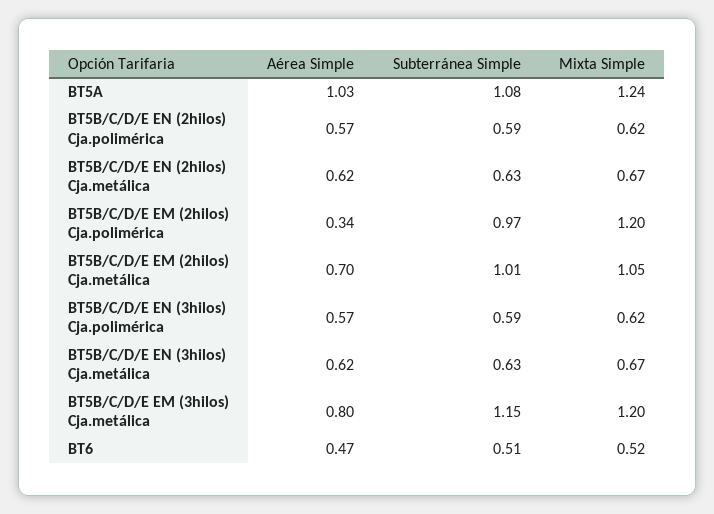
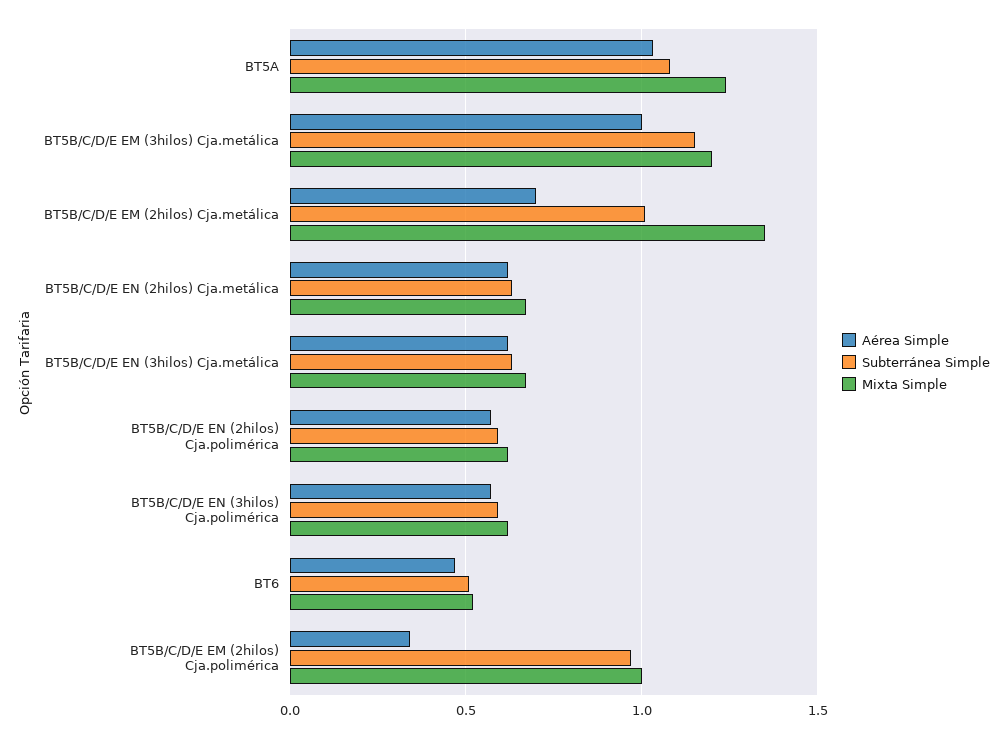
Mixta Simple, BT5B/C/D/E EM (2hilos) Cja.polimérica: 1.2 -> 1
Mixta Simple, BT5B/C/D/E EM (2hilos) Cja.metálica: 1.05 -> 1.35
Aérea Simple, BT5B/C/D/E EM (3hilos) Cja.metálica: 0.8 -> 1

